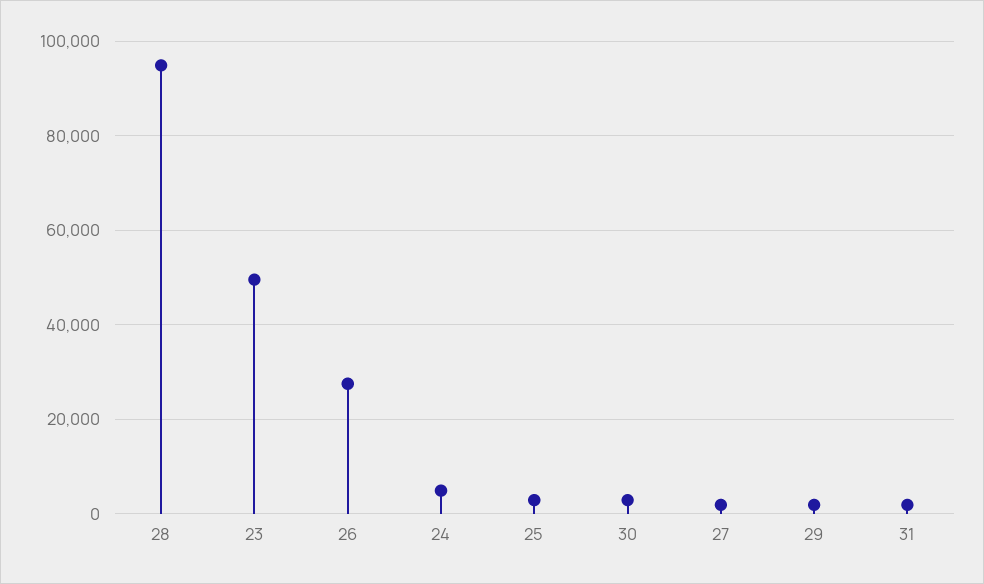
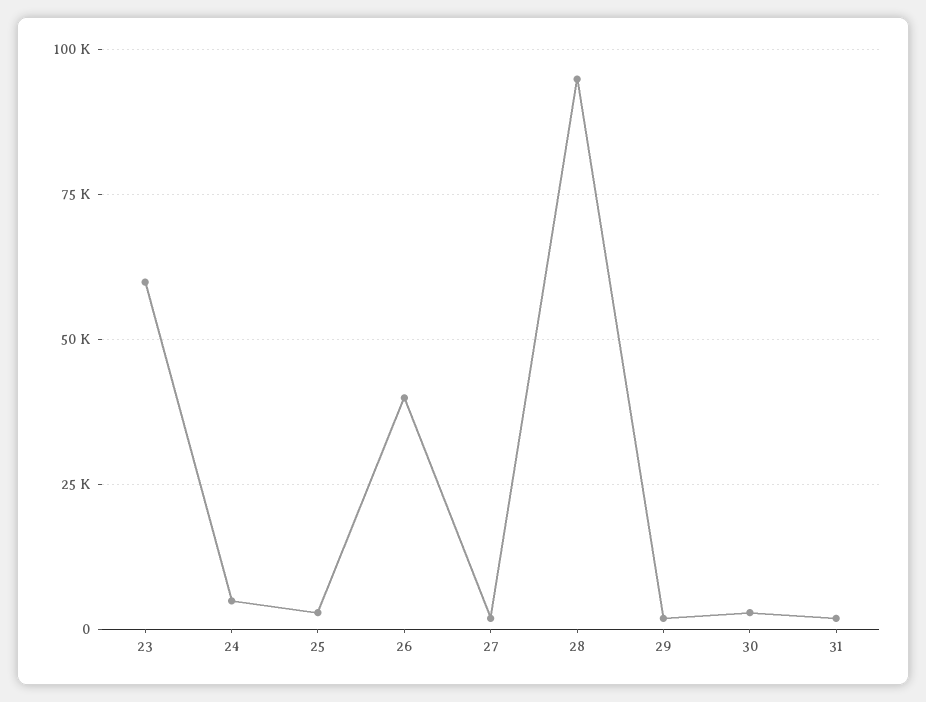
23: 50000 -> 60000
26: 28000 -> 40000

